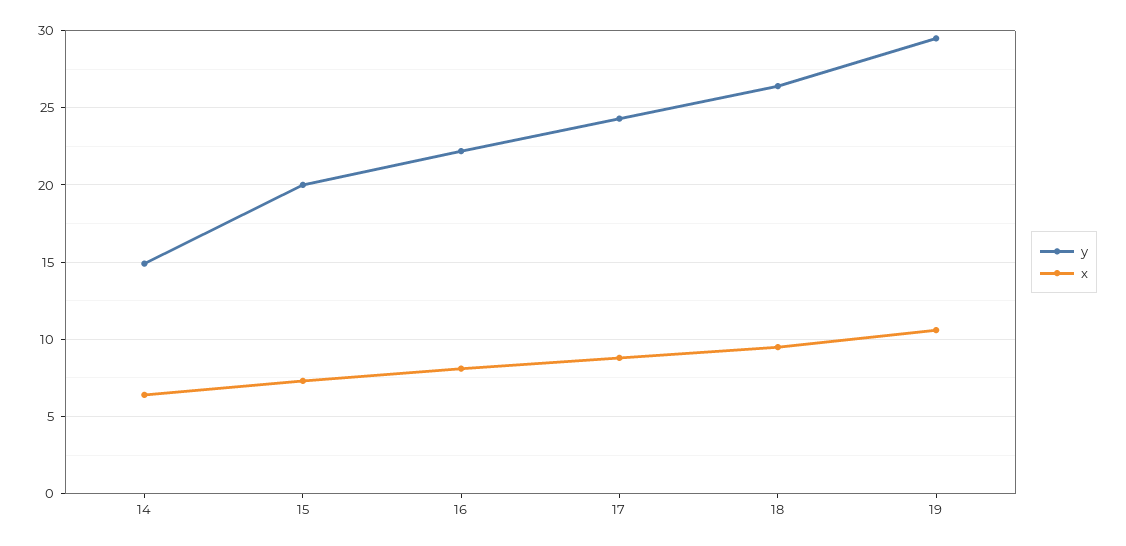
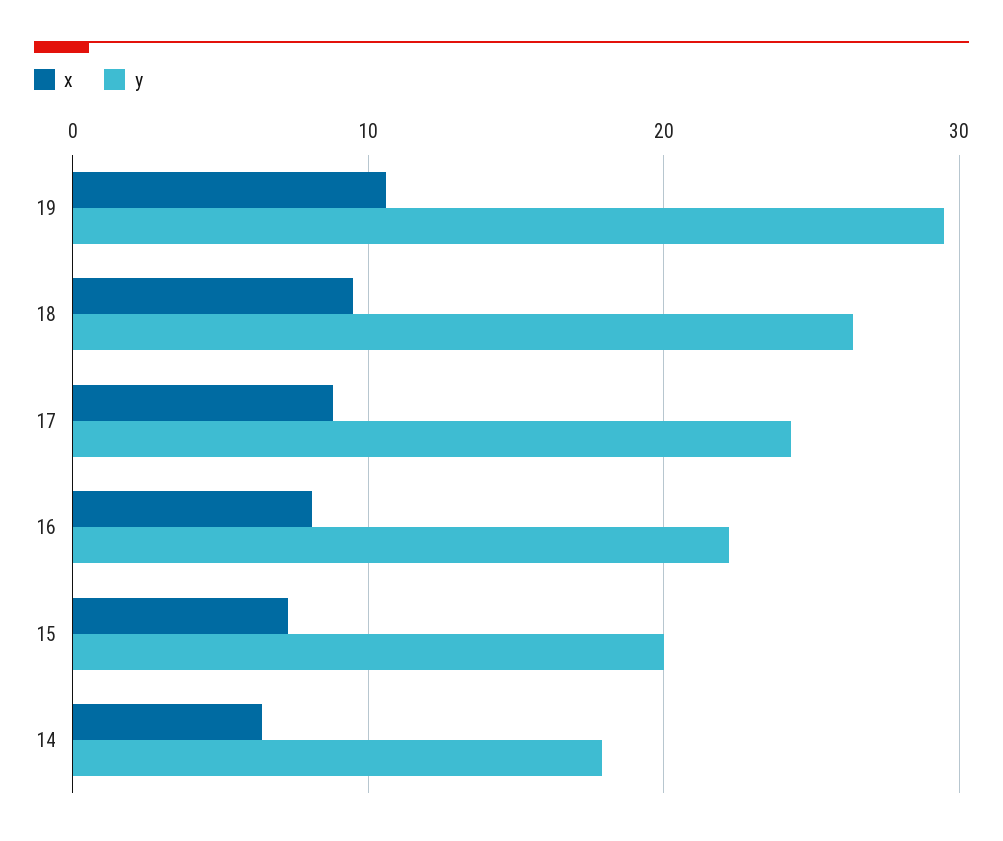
y, 14: 15 -> 18

